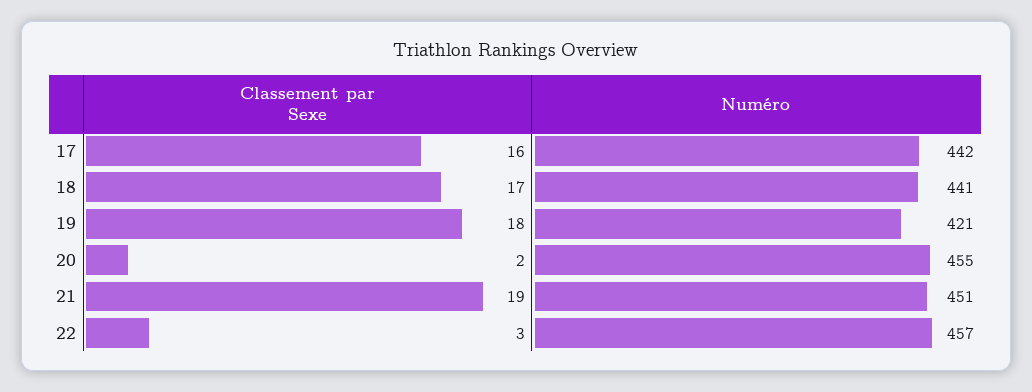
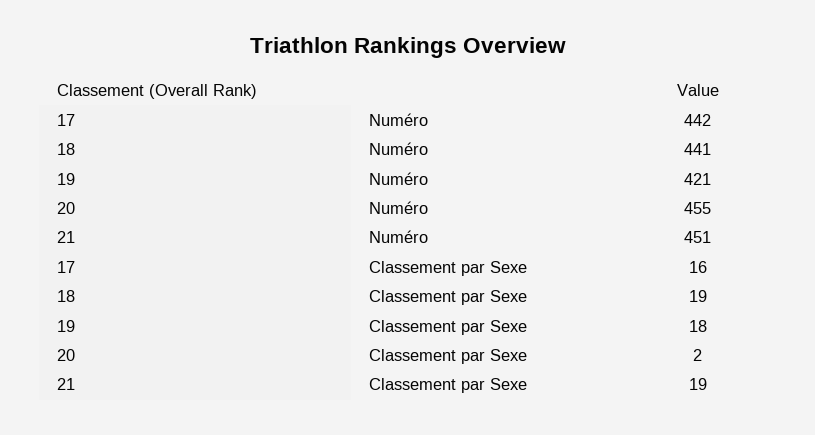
Classement par Sexe, 18: 17 -> 19
Classement par Sexe, 22: 3 -> none
Numéro, 22: 457 -> none

